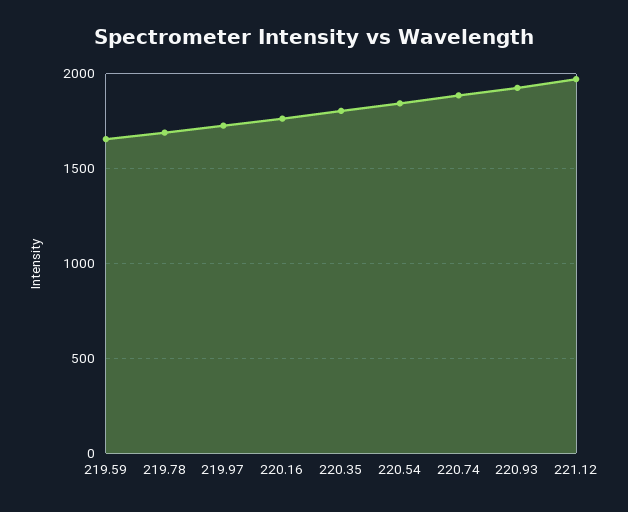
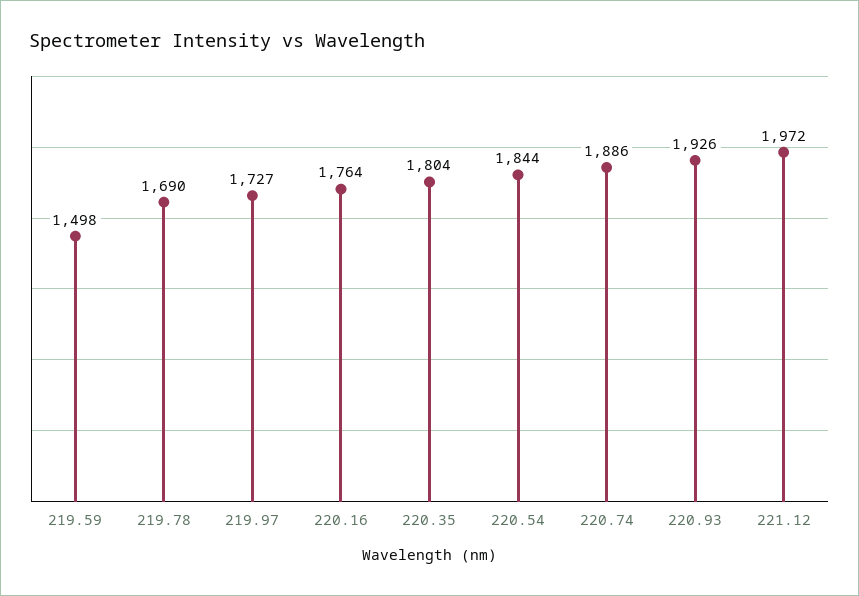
219.59: 1650 -> 1498

